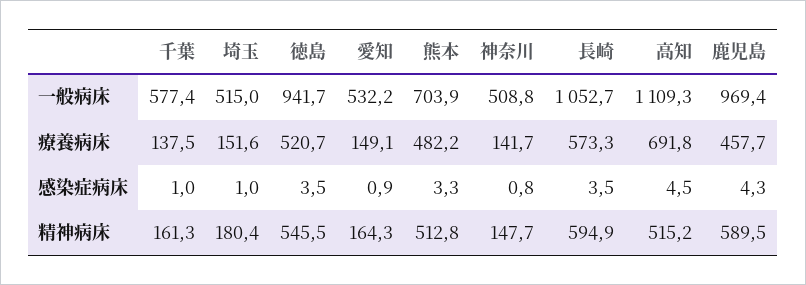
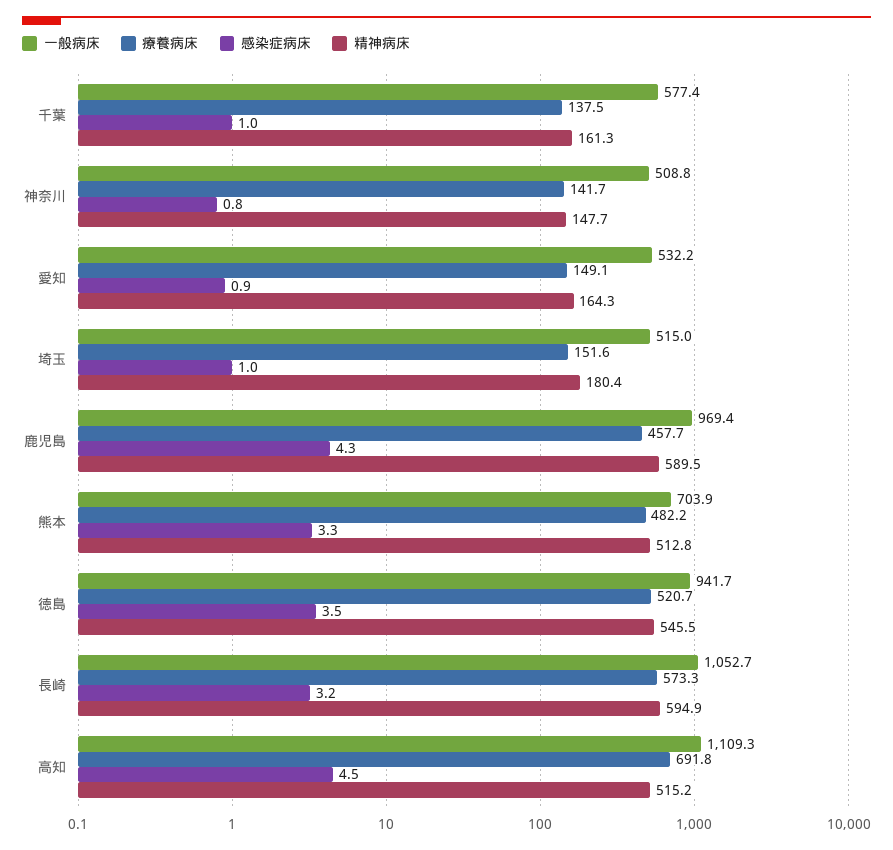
感染症病床, 長崎: 3.5 -> 3.2

